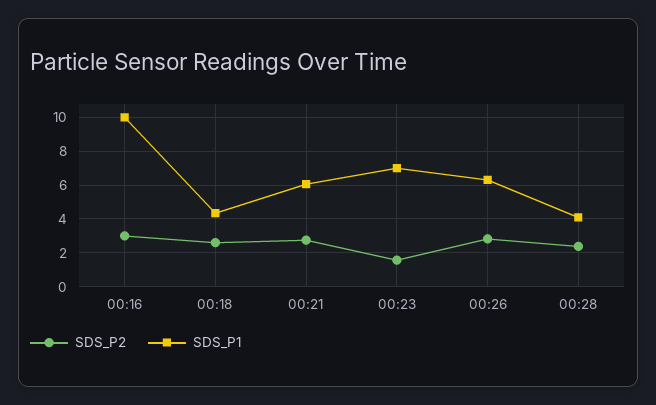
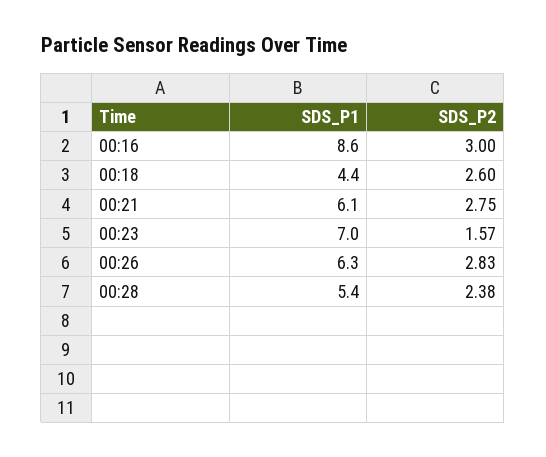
SDS_P1, 00:16: 10 -> 8.6
SDS_P1, 00:28: 4 -> 5.4

